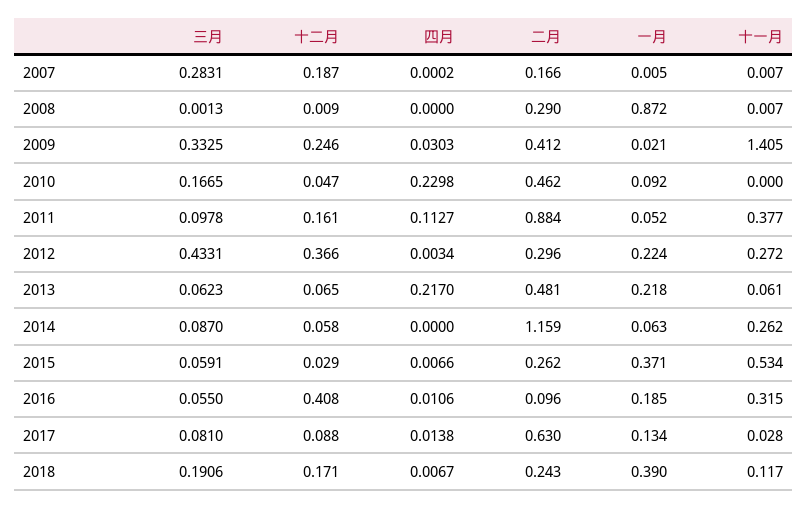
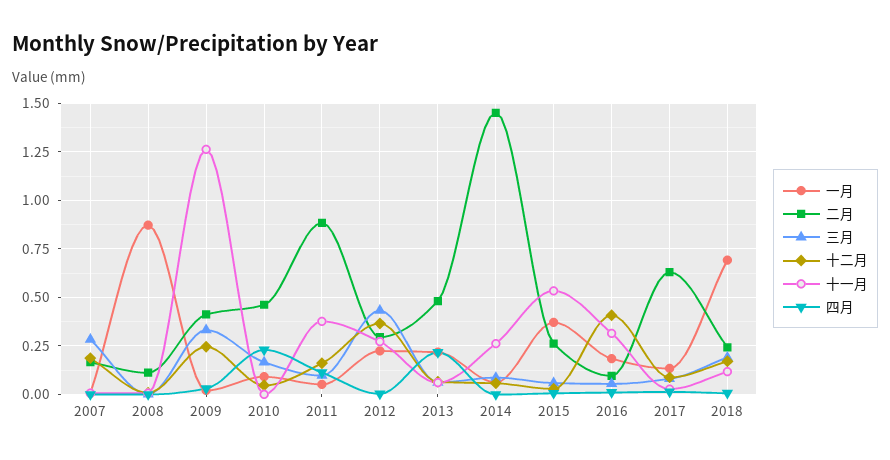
二月, 2008: 0.29 -> 0.1
十一月, 2009: 1.405 -> 1.25
二月, 2014: 1.159 -> 1.45
一月, 2018: 0.39 -> 0.7

